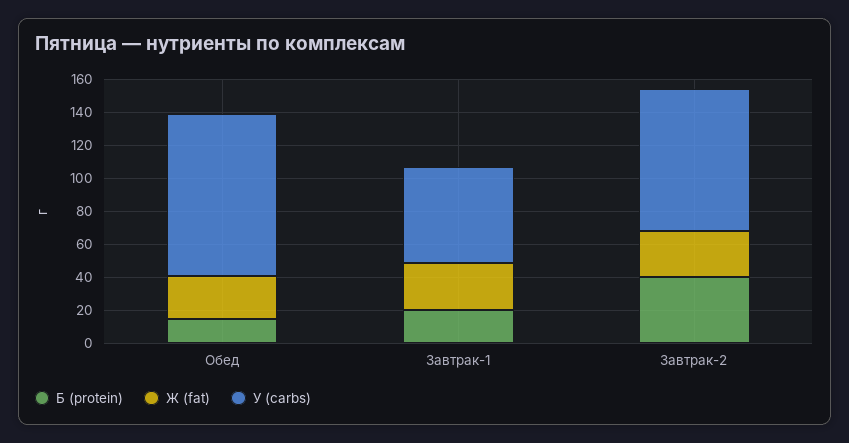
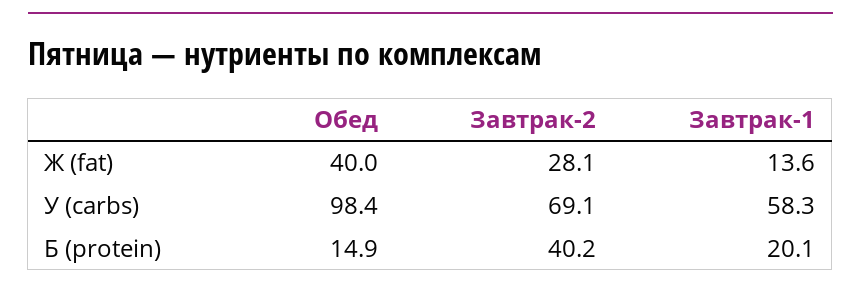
Ж (fat), Обед: 25 -> 40
Ж (fat), Завтрак-1: 30 -> 13.6
У (carbs), Завтрак-2: 85 -> 69.1

